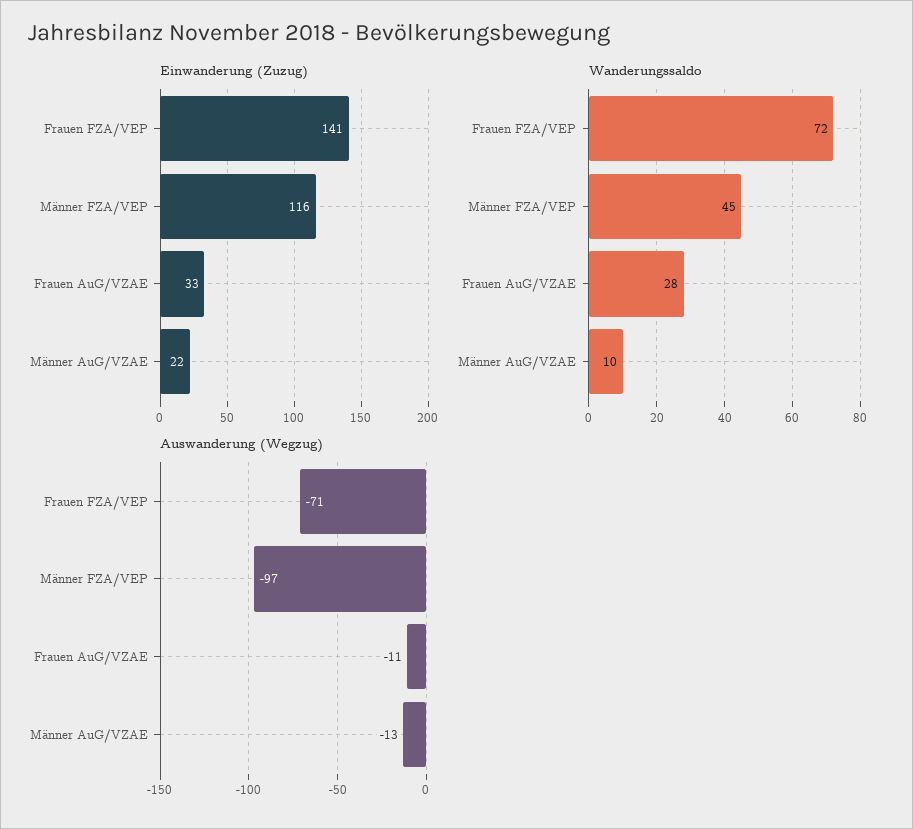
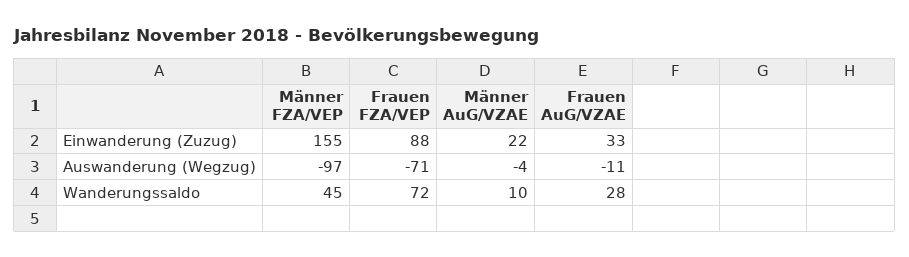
Einwanderung (Zuzug), Frauen FZA/VEP: 141 -> 88
Einwanderung (Zuzug), Männer FZA/VEP: 116 -> 155
Auswanderung (Wegzug), Männer AuG/VZAE: -13 -> -4

